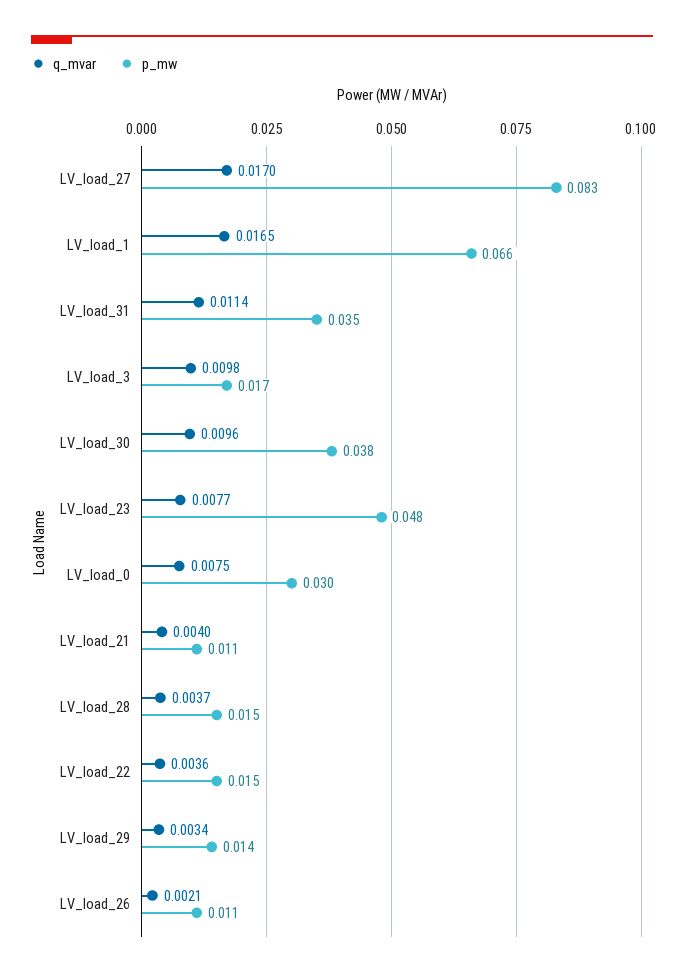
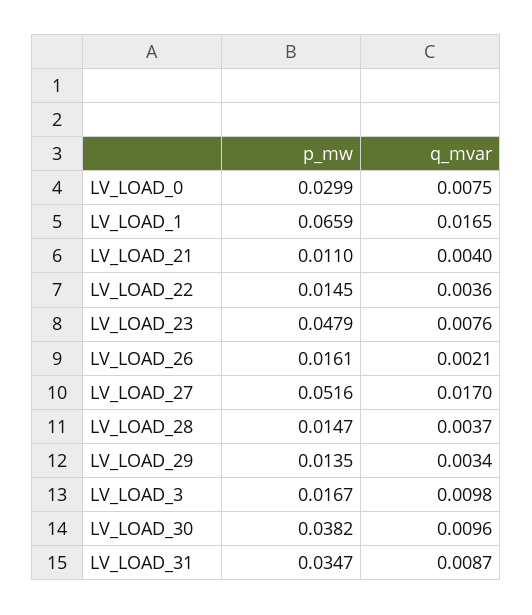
p_mw, LV_load_27: 0.083 -> 0.0516
q_mvar, LV_load_31: 0.0114 -> 0.0087
q_mvar, LV_load_23: 0.0077 -> 0.0076
p_mw, LV_load_26: 0.011 -> 0.0161

